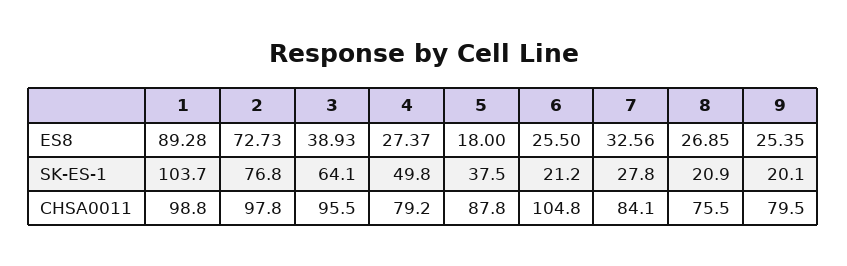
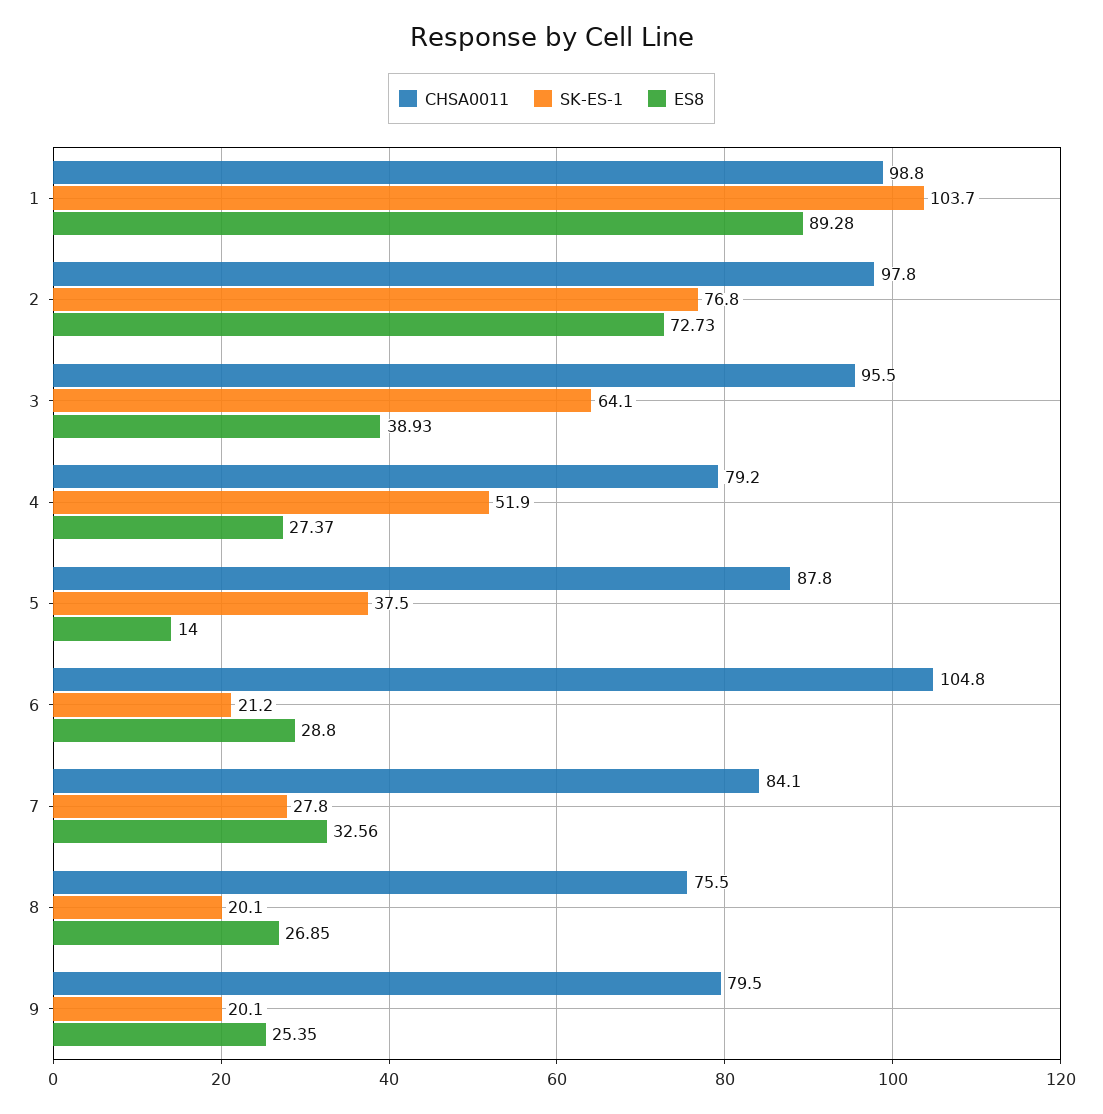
ES8, 5: 18 -> 14
ES8, 6: 25.5 -> 28.8
SK-ES-1, 4: 49.8 -> 51.9
SK-ES-1, 8: 20.9 -> 20.1

